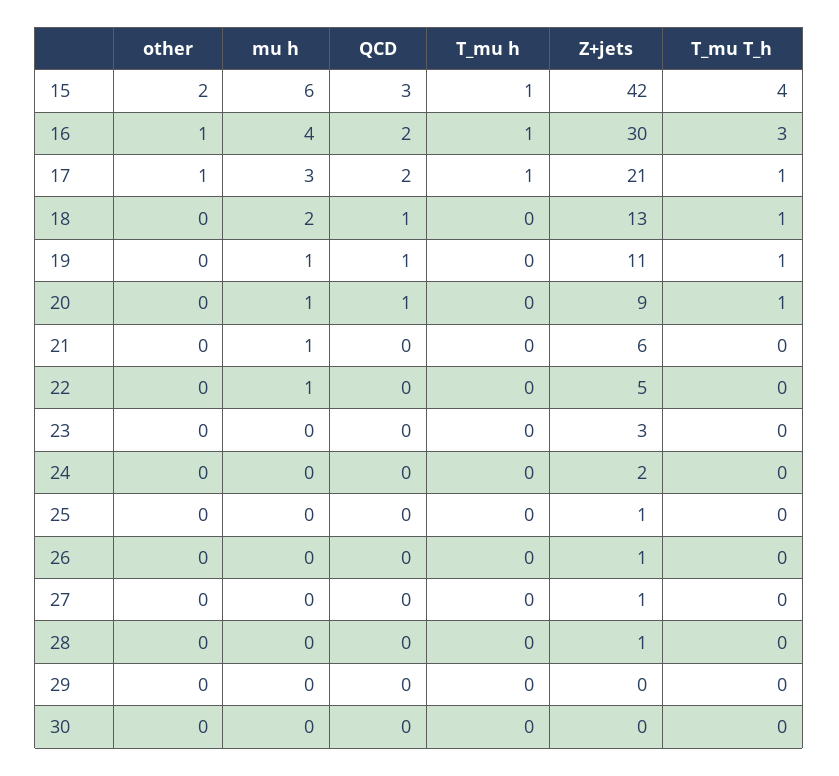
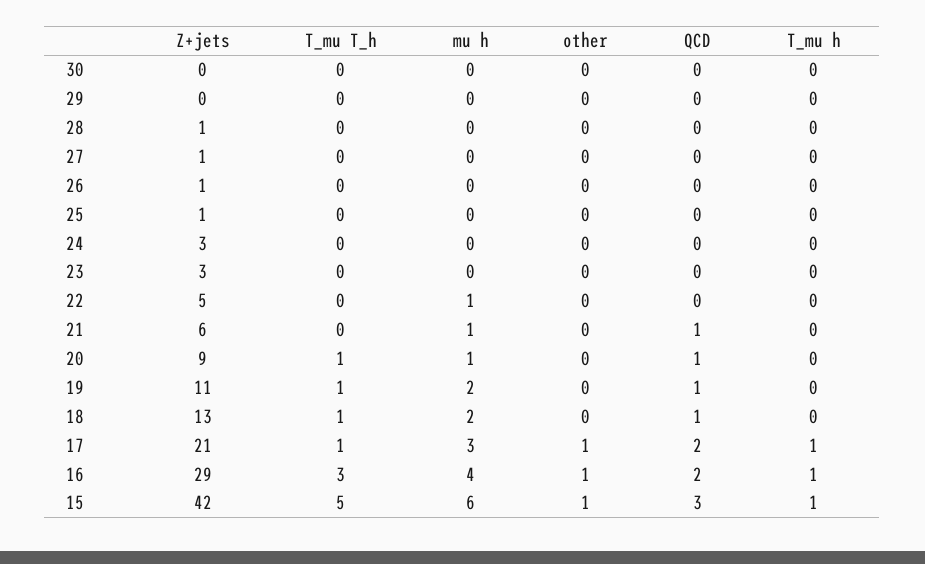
other, 15: 2 -> 1
T_mu T_h, 15: 4 -> 5
Z+jets, 16: 30 -> 29
mu h, 19: 1 -> 2
QCD, 21: 0 -> 1
Z+jets, 24: 2 -> 3

